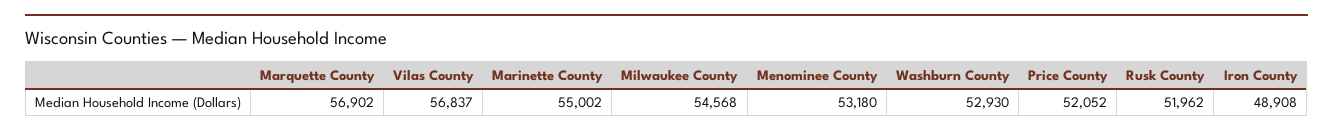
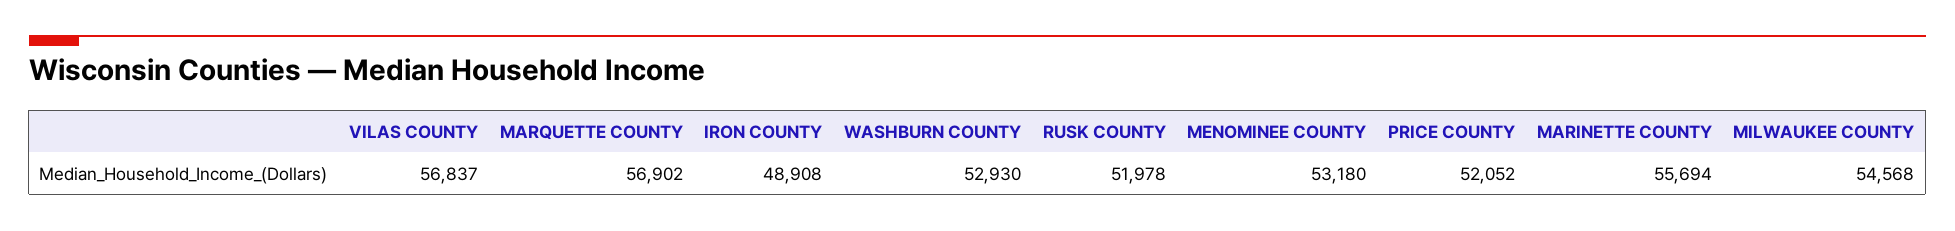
Marinette County: 55002 -> 55694
Rusk County: 51962 -> 51978

